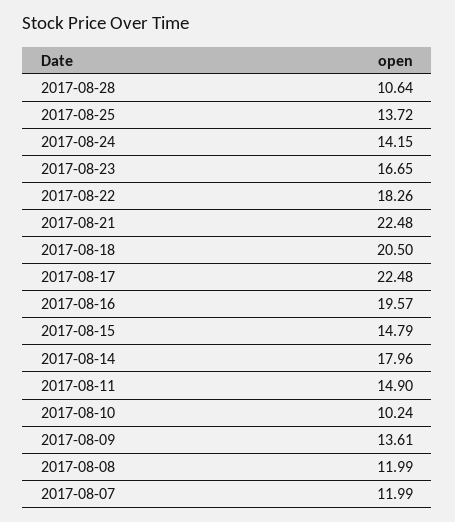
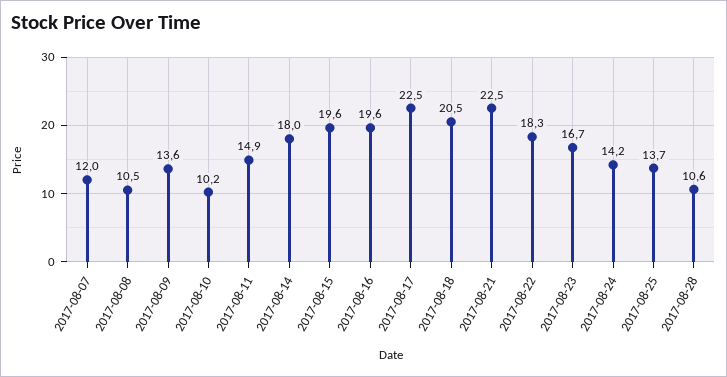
2017-08-15: 14.79 -> 19.6
2017-08-08: 11.99 -> 10.5

